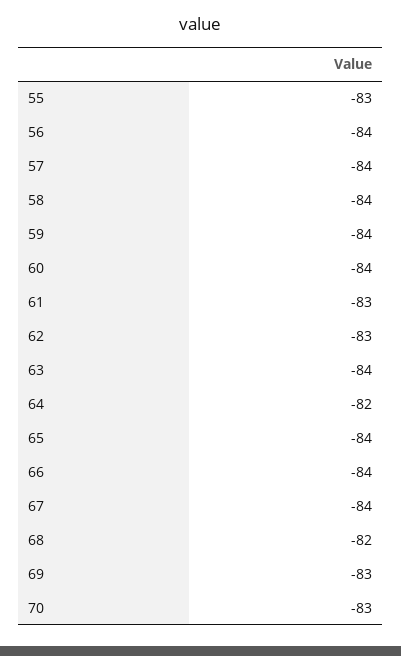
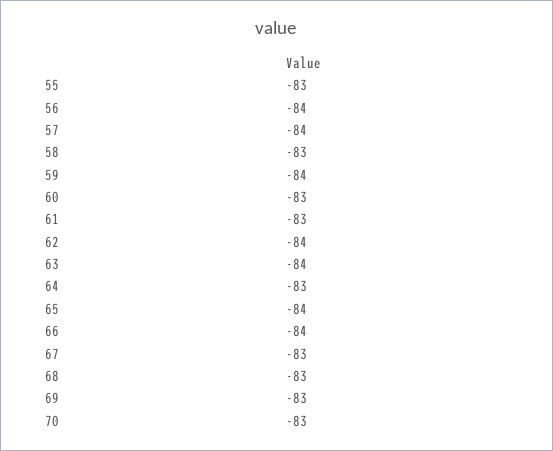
58: -84 -> -83
60: -84 -> -83
62: -83 -> -84
64: -82 -> -83
67: -84 -> -83
68: -82 -> -83

